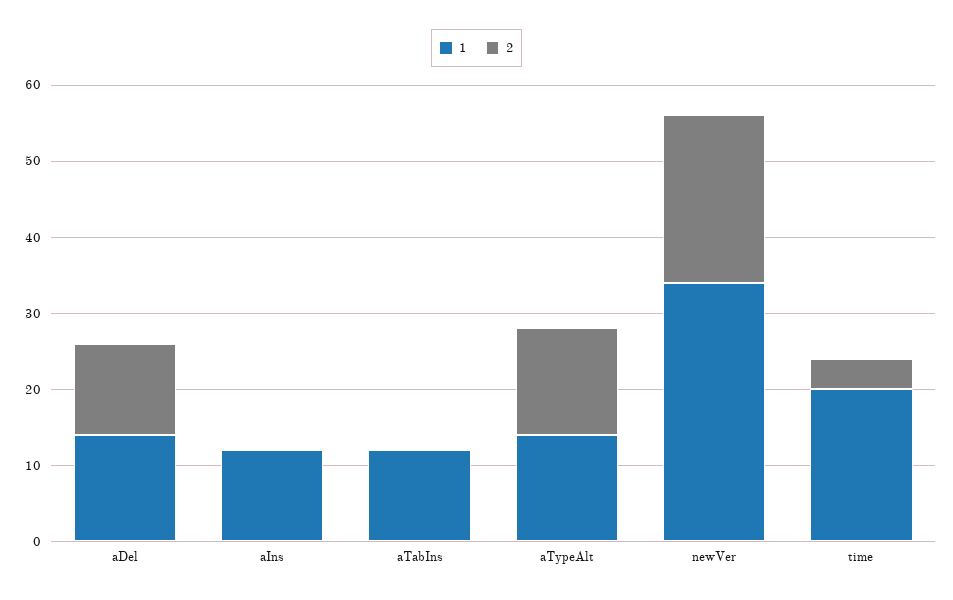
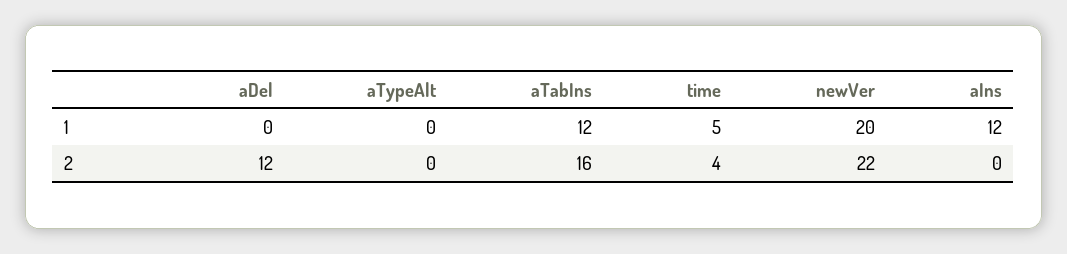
1, aDel: 15 -> 0
2, aTabIns: 0 -> 16
1, aTypeAlt: 15 -> 0
2, aTypeAlt: 15 -> 0
1, newVer: 35 -> 20
1, time: 20 -> 5

